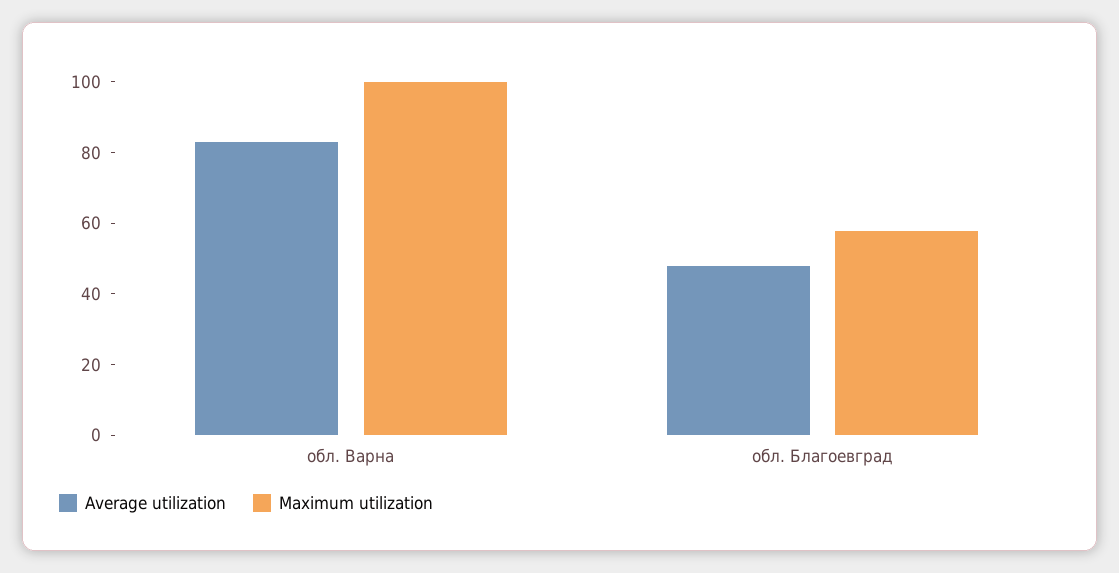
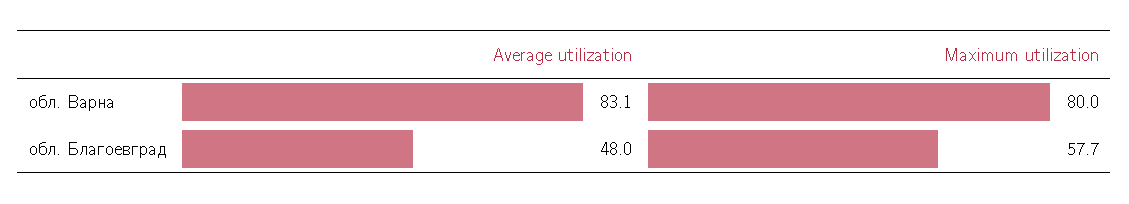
Maximum utilization, обл. Варна: 100 -> 80

